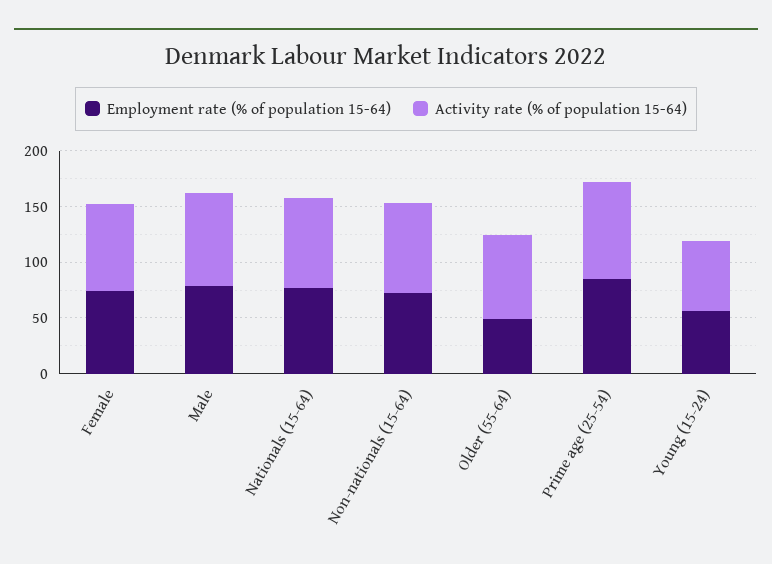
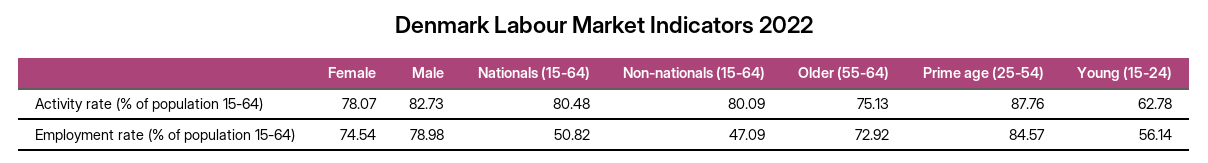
Employment rate (% of population 15-64), Nationals (15-64): 80 -> 50.82
Employment rate (% of population 15-64), Non-nationals (15-64): 70 -> 47.09
Employment rate (% of population 15-64), Older (55-64): 50 -> 72.92

